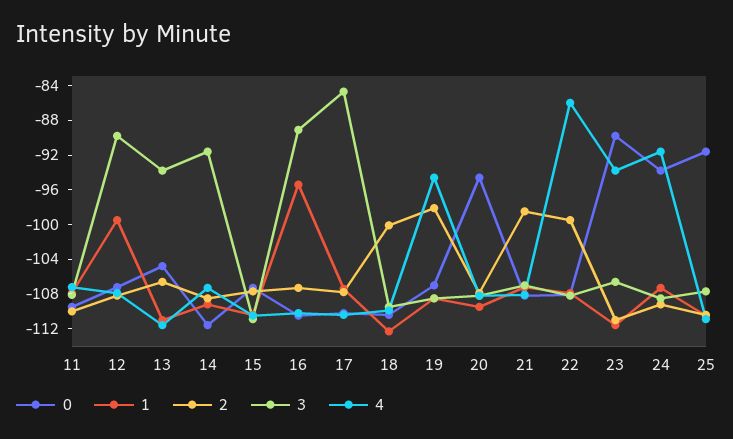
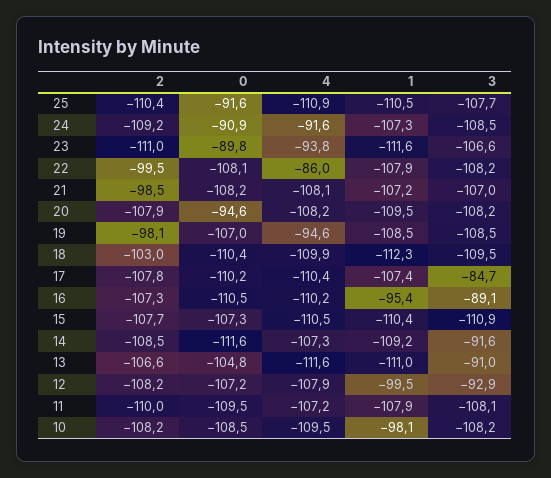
3, 12: -90 -> -92.9
3, 13: -94 -> -91
2, 18: -100 -> -103
0, 24: -94 -> -90.9
2, 10: none -> -108.2
0, 10: none -> -108.5
4, 10: none -> -109.5
1, 10: none -> -98.1
3, 10: none -> -108.2

